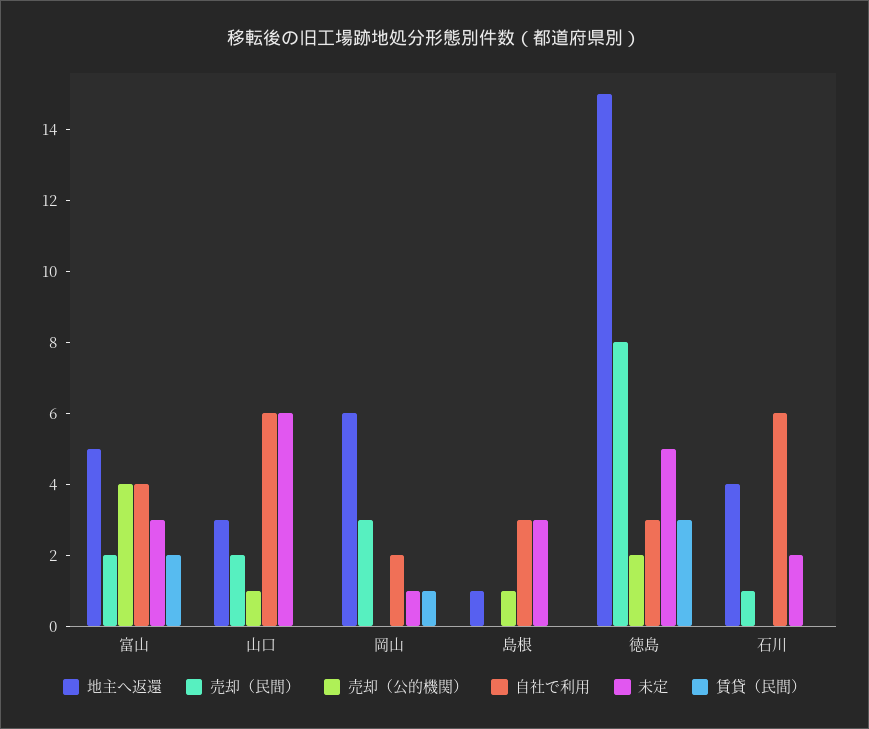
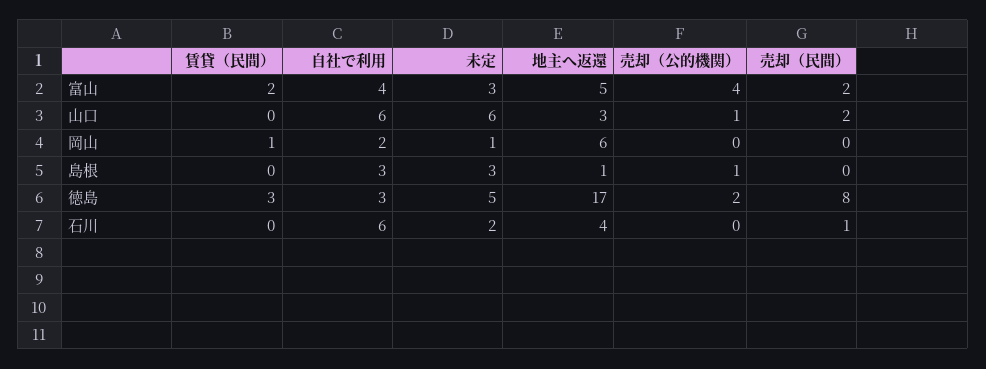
売却（民間）, 岡山: 3 -> 0
地主へ返還, 徳島: 15 -> 17

